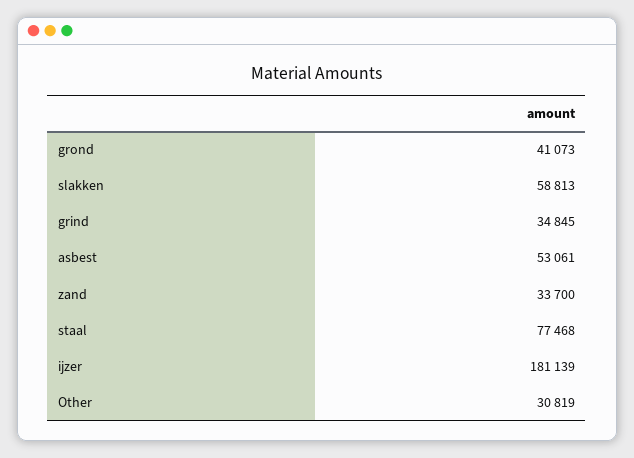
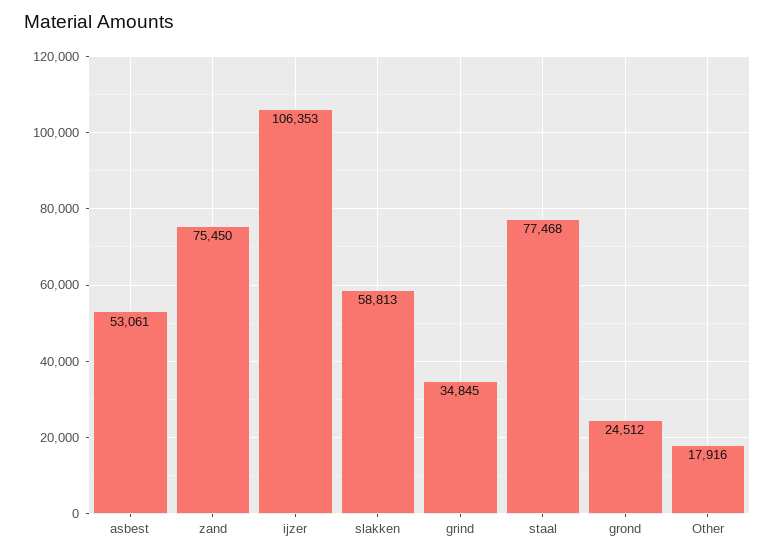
grond: 41073 -> 24512
zand: 33700 -> 75450
ijzer: 181139 -> 106353
Other: 30819 -> 17916

